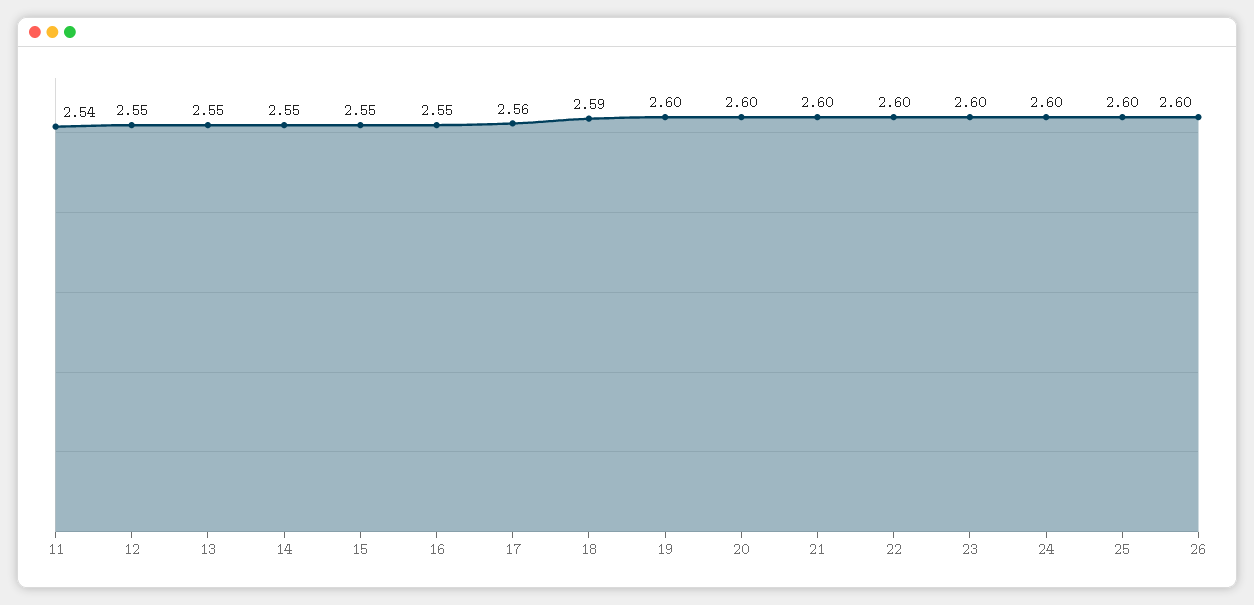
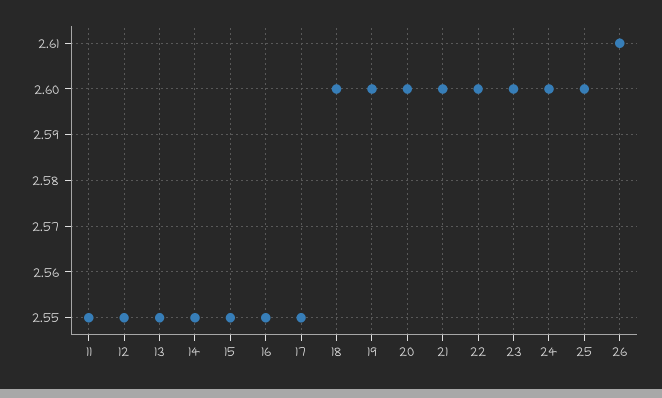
11: 2.54 -> 2.55
17: 2.56 -> 2.55
18: 2.59 -> 2.6
26: 2.6 -> 2.61

